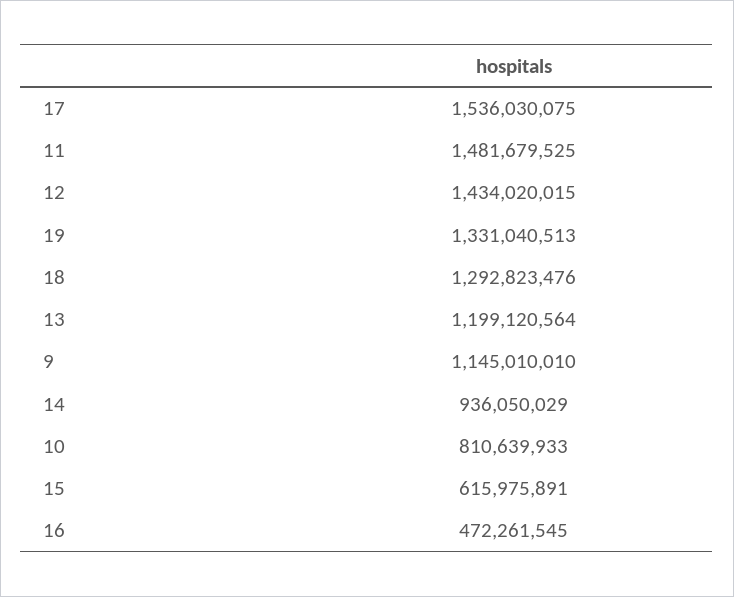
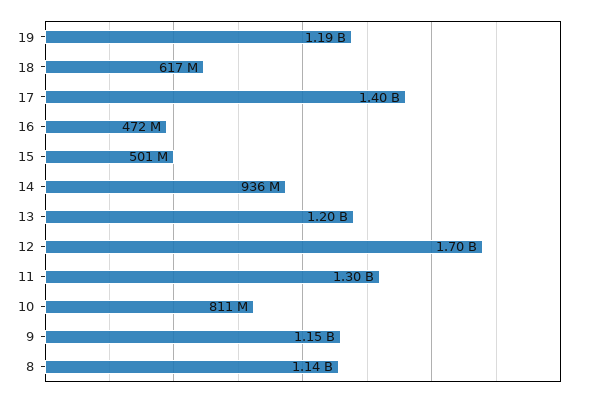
17: 1536030075 -> 1400000000
11: 1481679525 -> 1300000000
12: 1434020015 -> 1700000000
19: 1331040513 -> 1190000000
18: 1292823476 -> 617000000
15: 615975891 -> 501000000
8: none -> 1140000000

